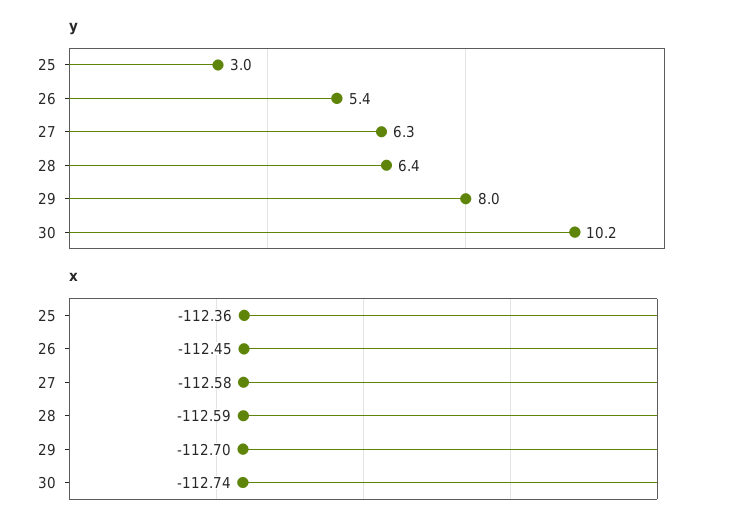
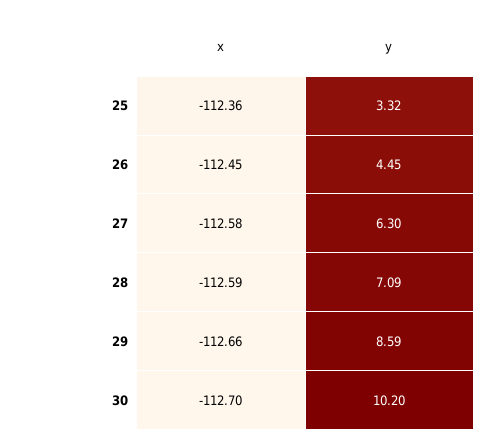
y, 25: 3 -> 3.32
y, 26: 5.4 -> 4.45
y, 28: 6.4 -> 7.09
y, 29: 8 -> 8.59
x, 29: -112.7 -> -112.66
x, 30: -112.74 -> -112.7

